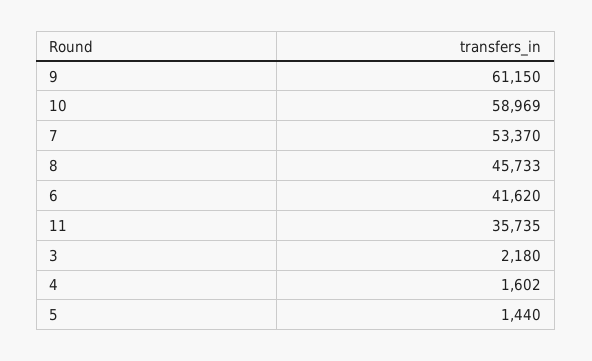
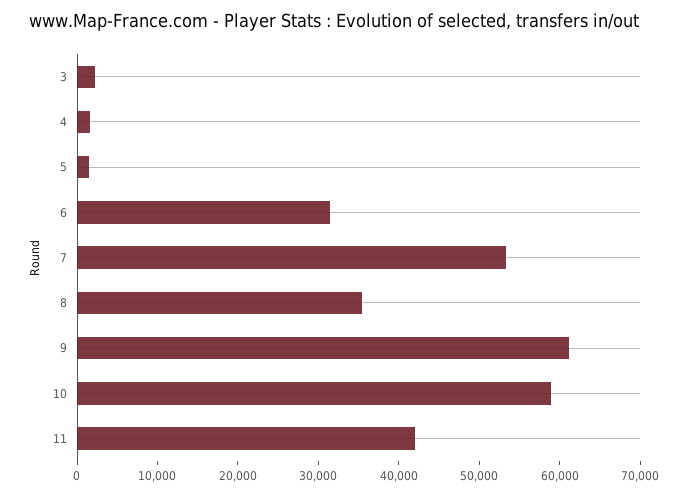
8: 45733 -> 36000
6: 41620 -> 32000
11: 35735 -> 42000

